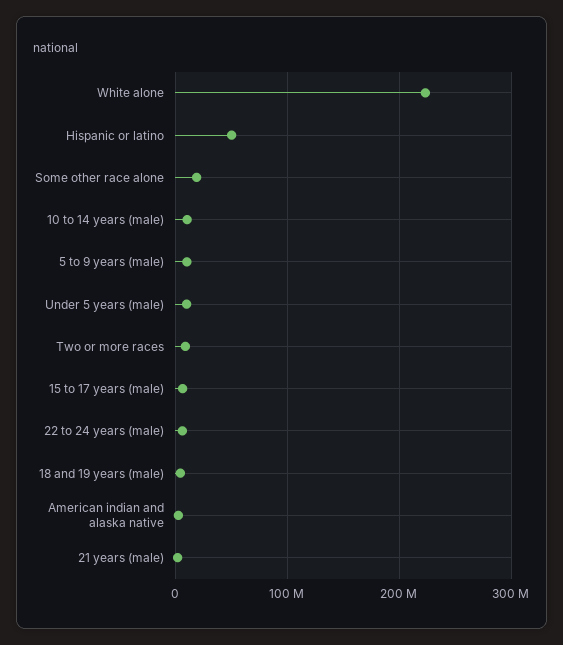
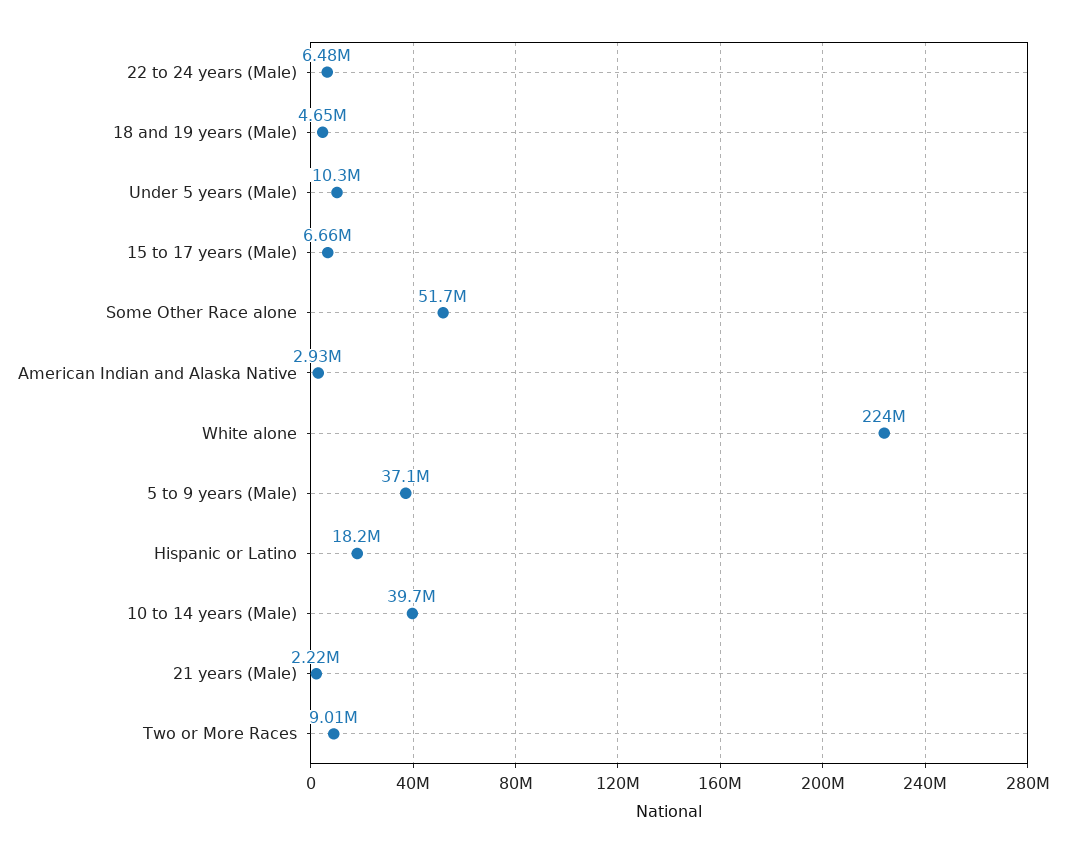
Hispanic or latino: 50000000 -> 18200000
Some other race alone: 20000000 -> 51700000
10 to 14 years (male): 10000000 -> 39700000
5 to 9 years (male): 10000000 -> 37100000

